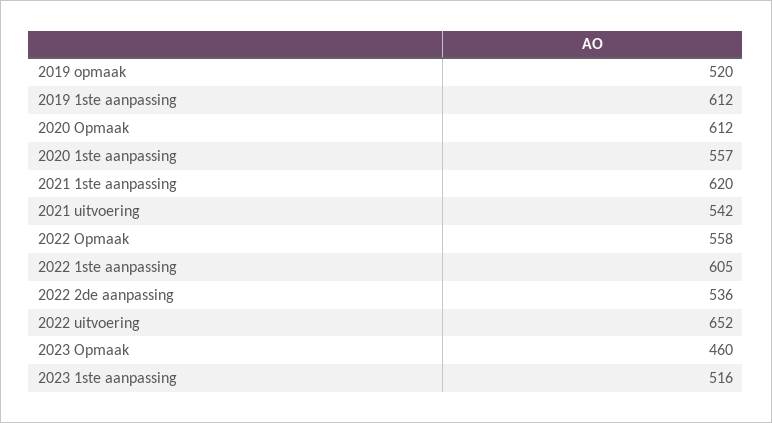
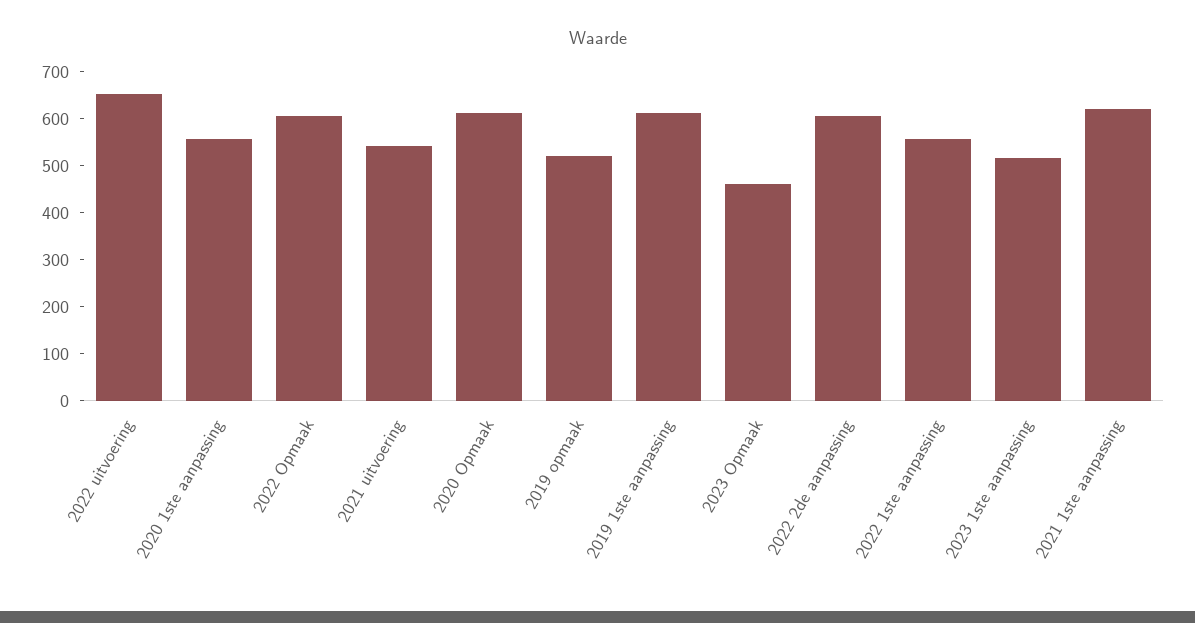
2022 Opmaak: 558 -> 600
2022 1ste aanpassing: 605 -> 560
2022 2de aanpassing: 536 -> 600

